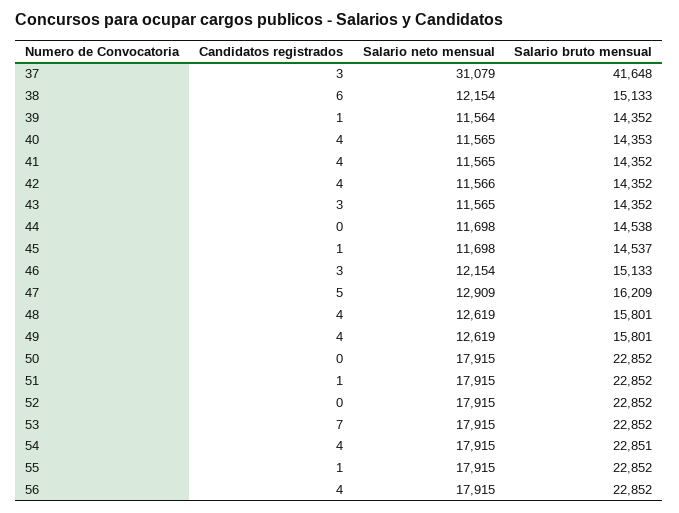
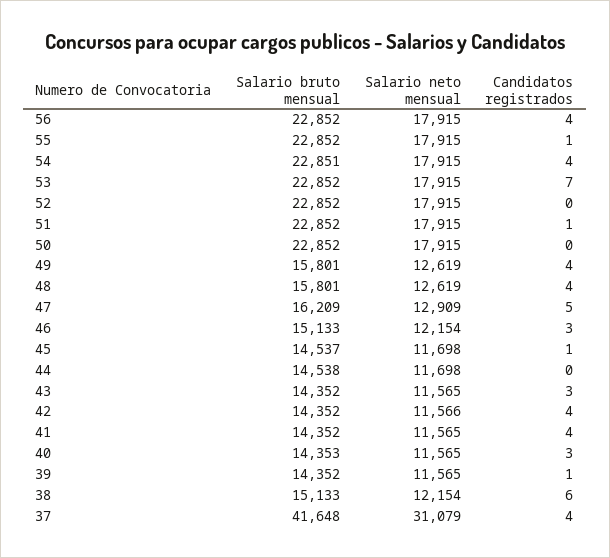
Candidatos registrados, 37: 3 -> 4
Salario neto mensual, 39: 11564 -> 11565
Candidatos registrados, 40: 4 -> 3

